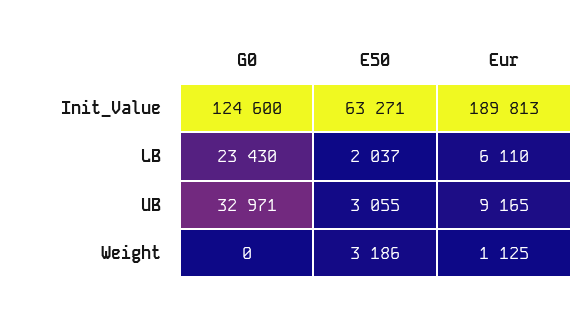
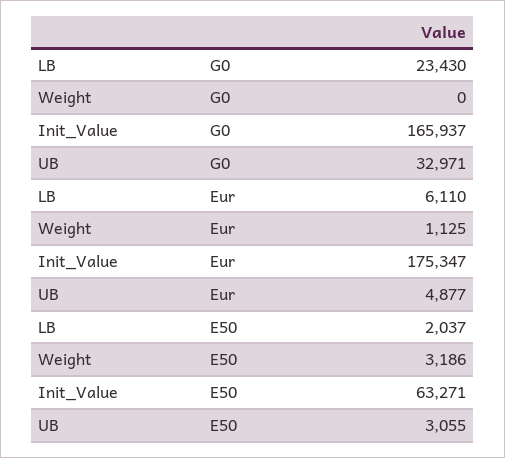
G0, Init_Value: 124600 -> 165937
Eur, Init_Value: 189813 -> 175347
Eur, UB: 9165 -> 4877

